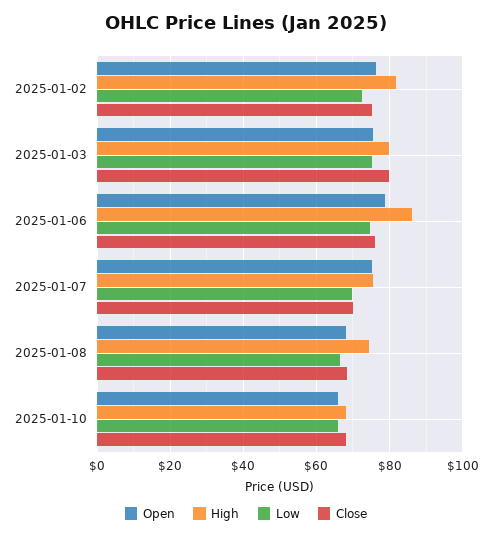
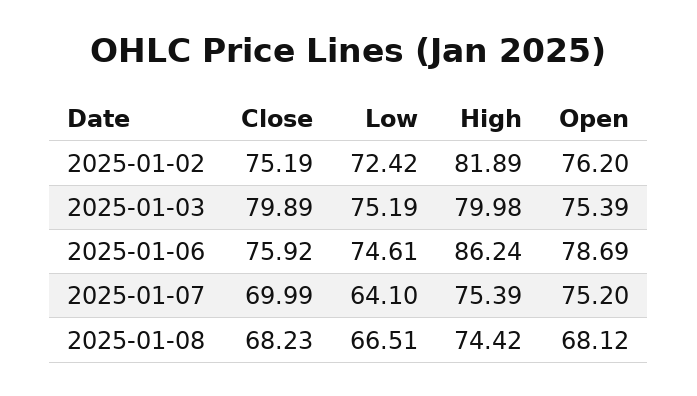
Low, 2025-01-07: 70 -> 64.1
Open, 2025-01-10: 66 -> none
High, 2025-01-10: 68 -> none
Low, 2025-01-10: 66 -> none
Close, 2025-01-10: 68 -> none

